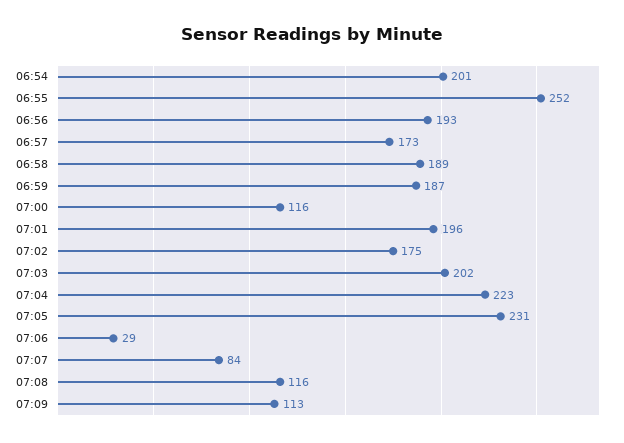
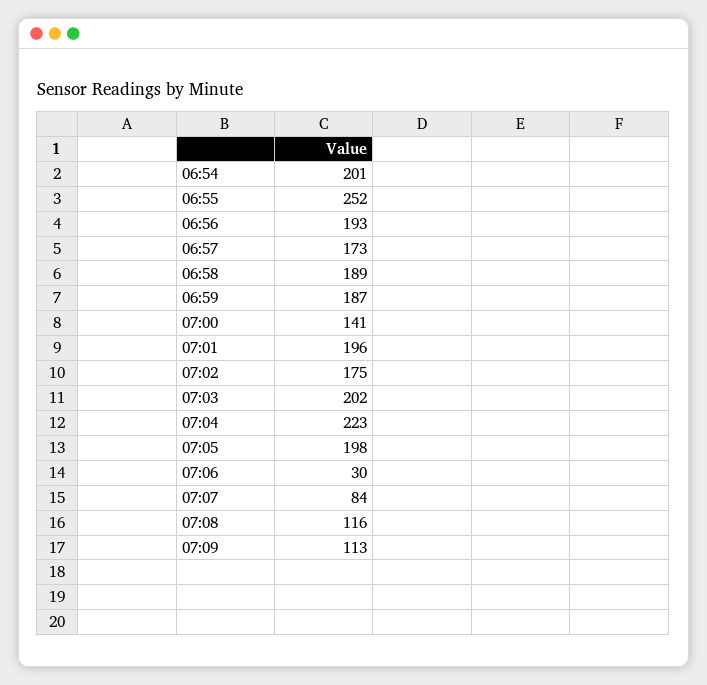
07:00: 116 -> 141
07:05: 231 -> 198
07:06: 29 -> 30

